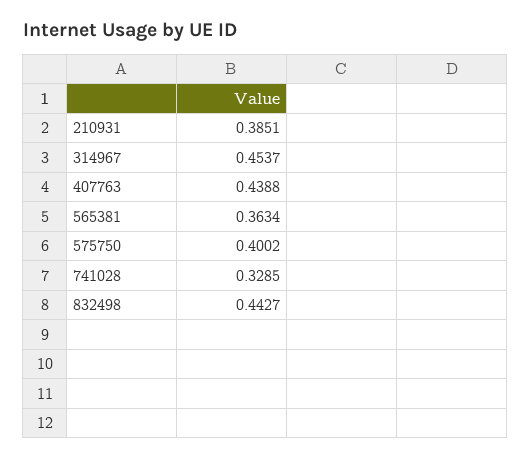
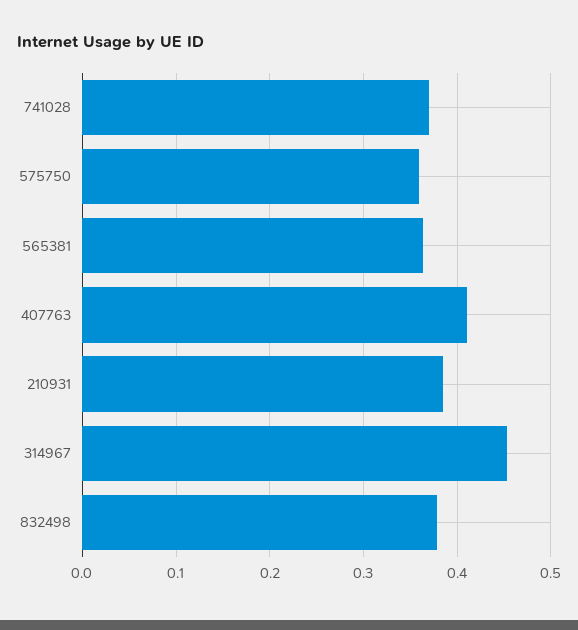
407763: 0.4388 -> 0.41
575750: 0.4002 -> 0.36
741028: 0.3285 -> 0.37
832498: 0.4427 -> 0.38

